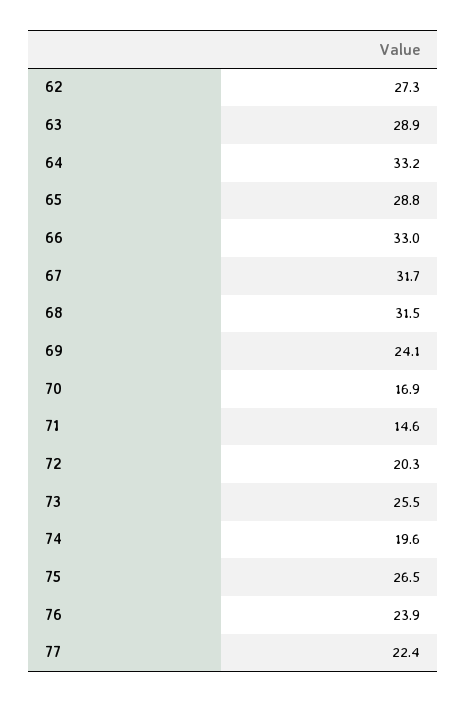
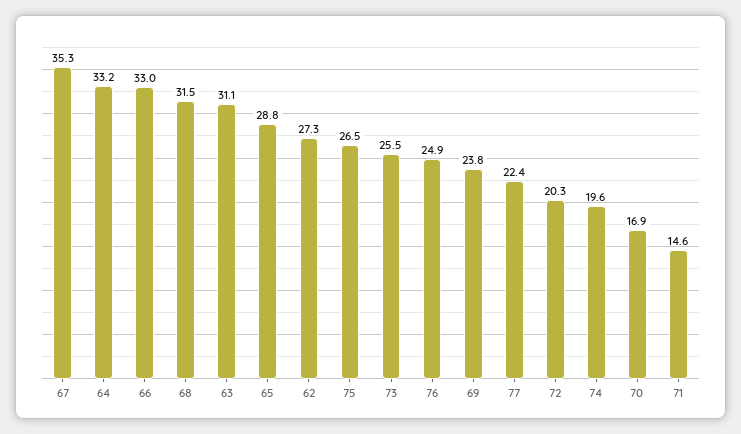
63: 28.9 -> 31.1
67: 31.7 -> 35.3
69: 24.1 -> 23.8
76: 23.9 -> 24.9

